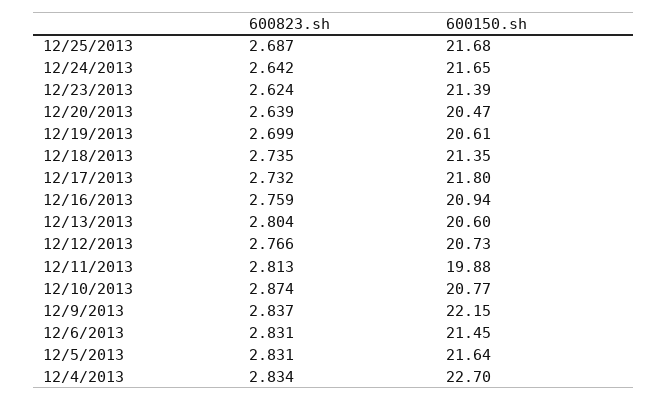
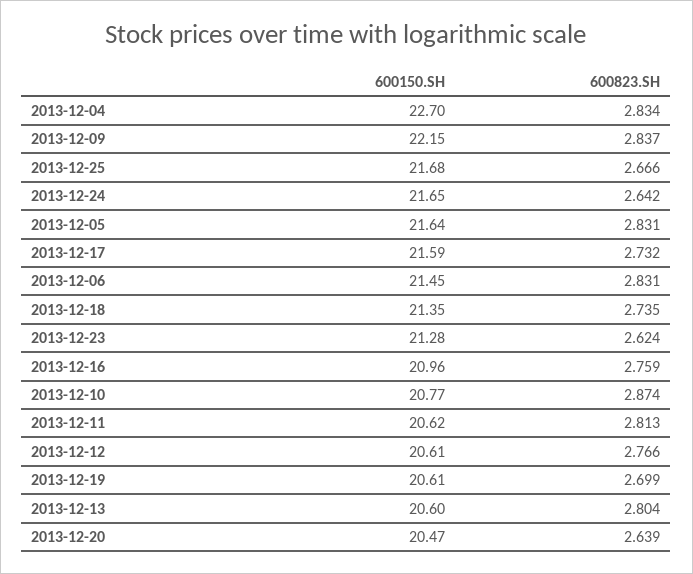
600823.sh, 12/25/2013: 2.687 -> 2.666
600150.sh, 12/23/2013: 21.39 -> 21.28
600150.sh, 12/17/2013: 21.8 -> 21.59
600150.sh, 12/16/2013: 20.94 -> 20.96
600150.sh, 12/12/2013: 20.73 -> 20.61
600150.sh, 12/11/2013: 19.88 -> 20.62

